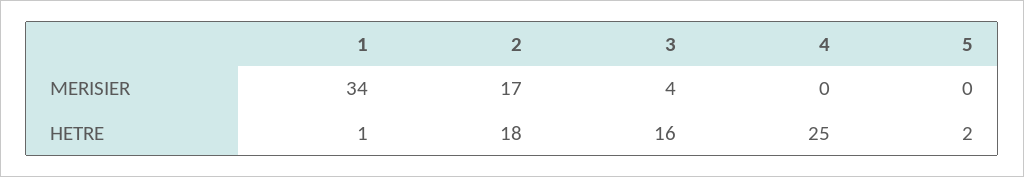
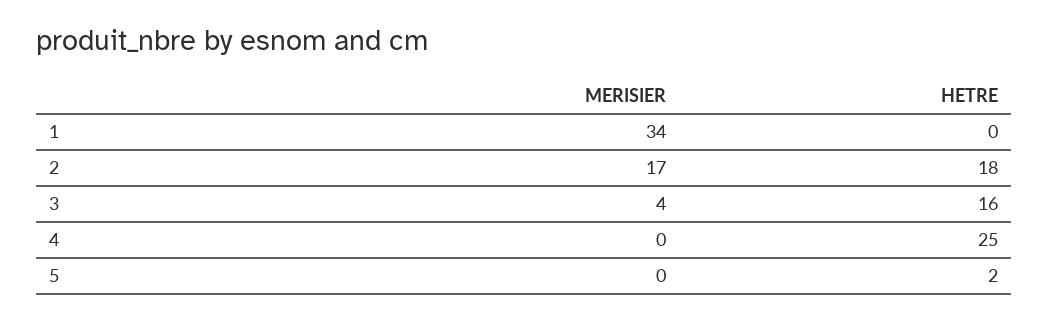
1, HETRE: 1 -> 0

